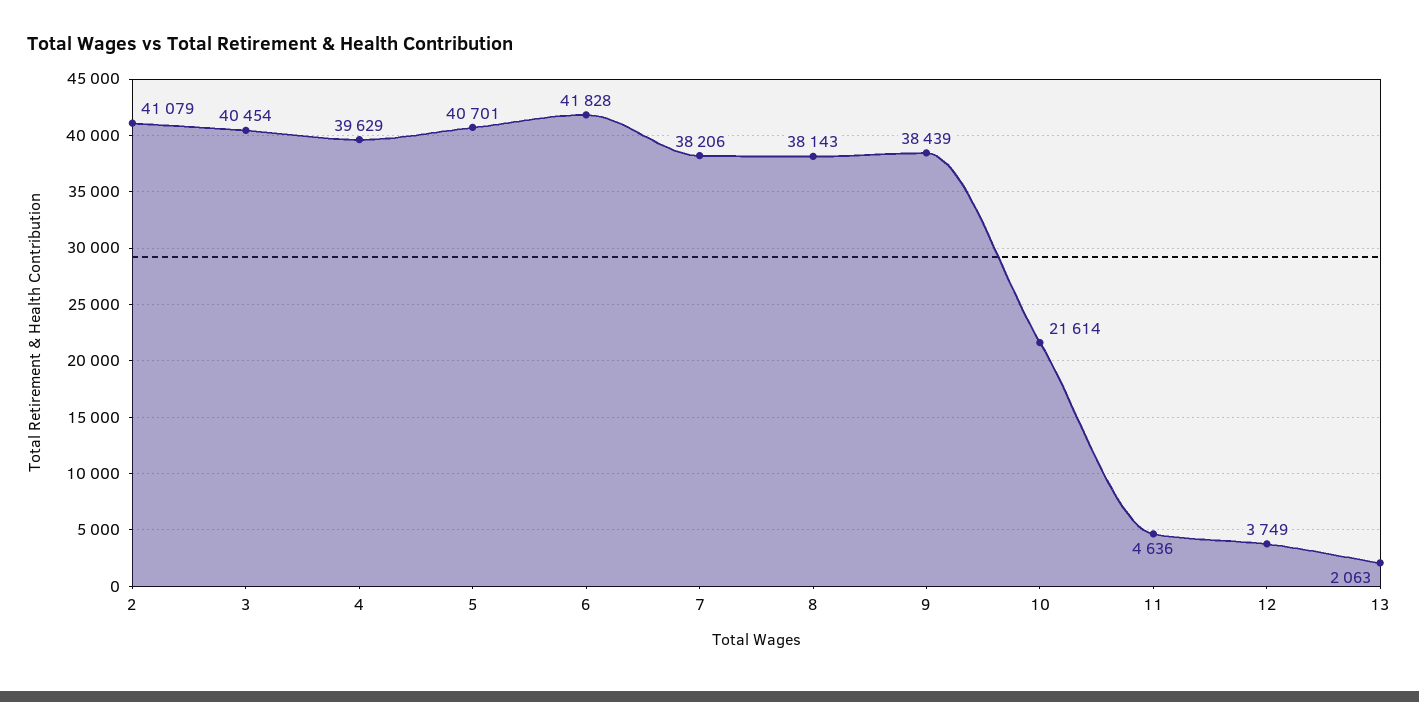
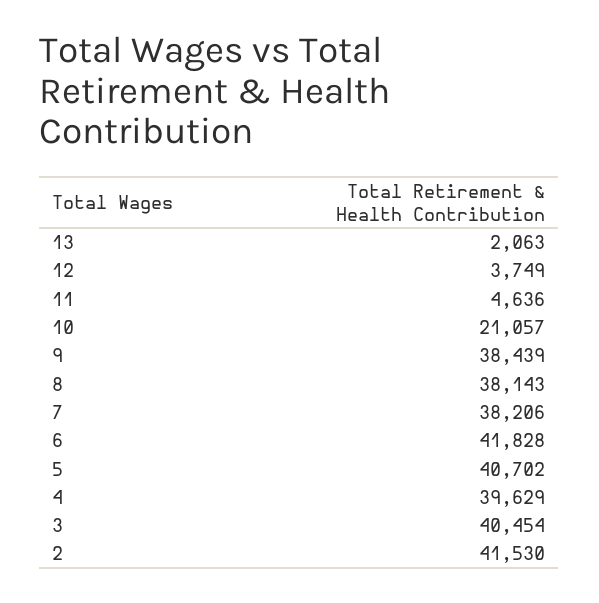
2: 41079 -> 41530
5: 40701 -> 40702
10: 21614 -> 21057

